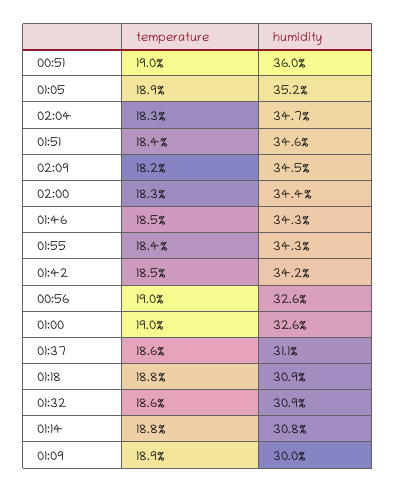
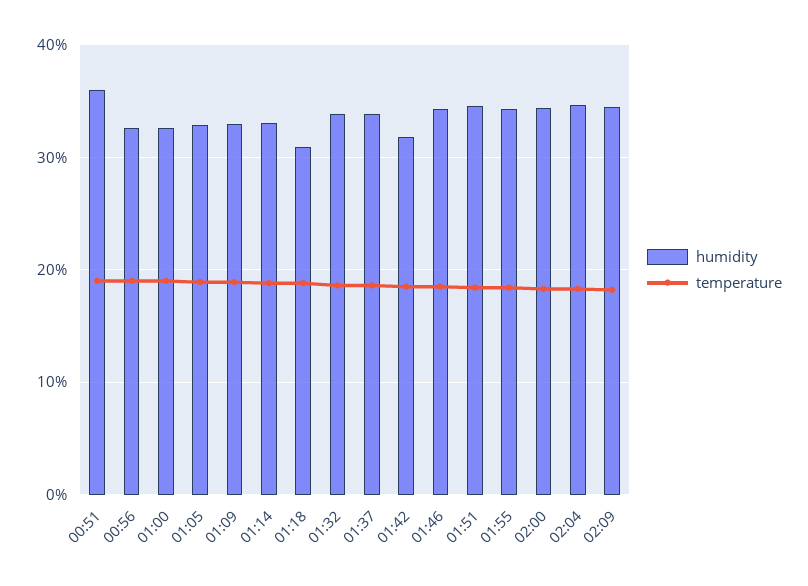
humidity, 01:05: 35.2 -> 33
humidity, 01:42: 34.2 -> 32
humidity, 01:37: 31.1 -> 34
humidity, 01:32: 30.9 -> 34
humidity, 01:14: 30.8 -> 33
humidity, 01:09: 30 -> 33

